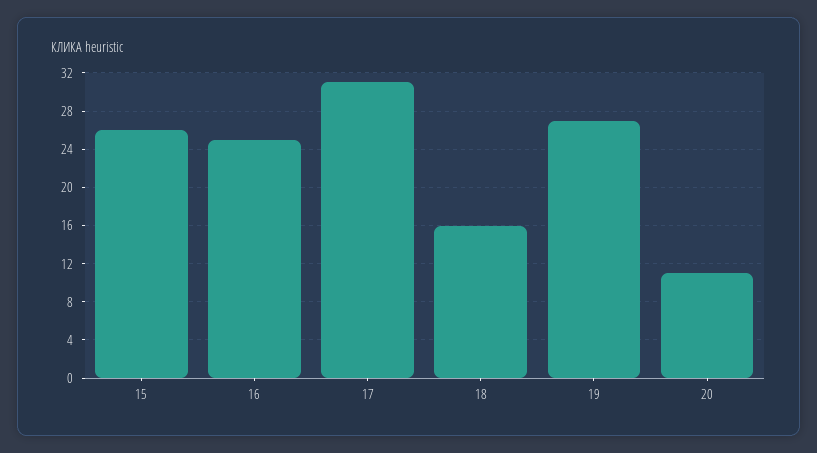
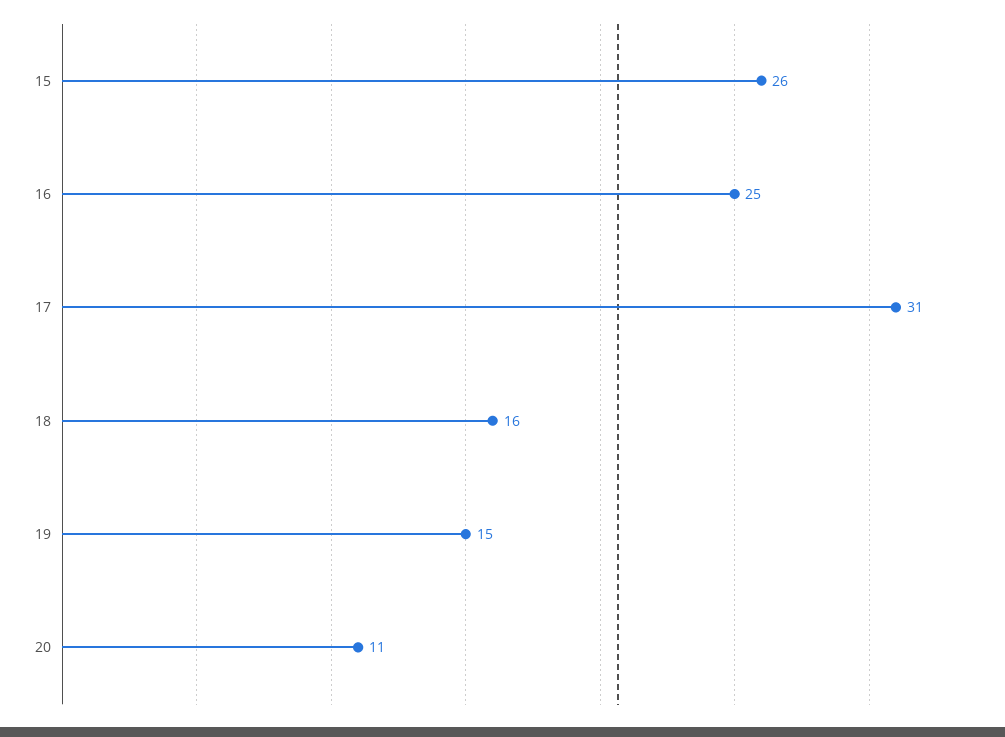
19: 27 -> 15

